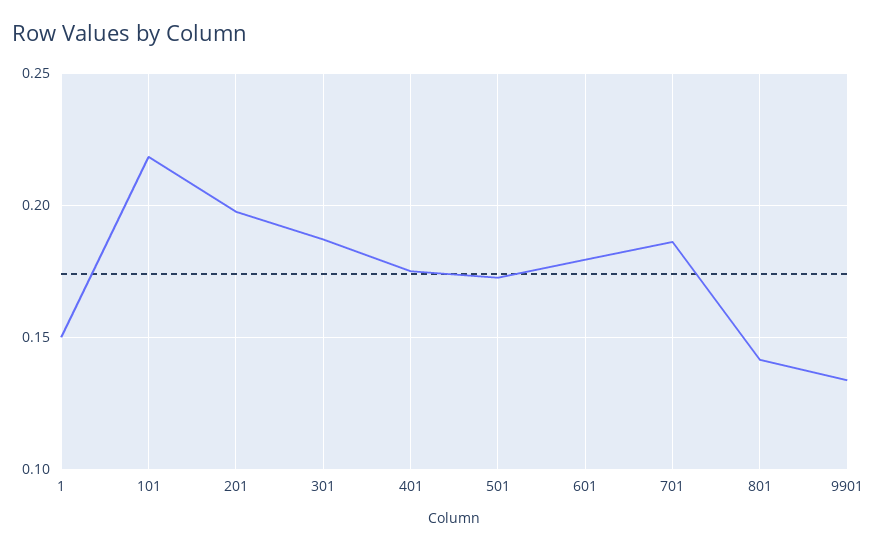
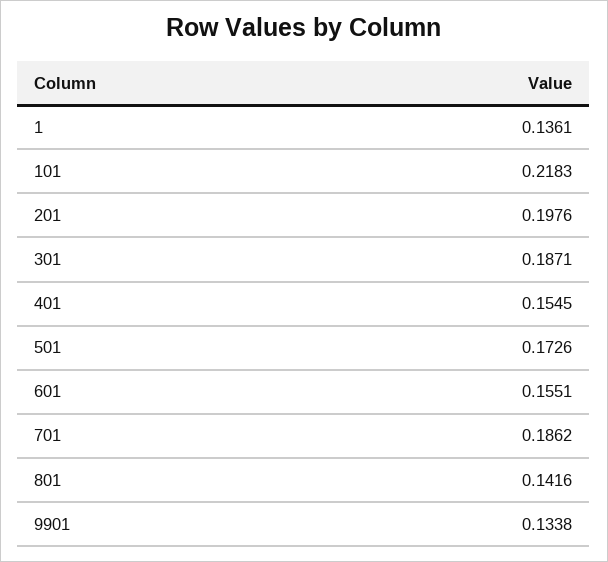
1: 0.15 -> 0.1361
401: 0.175 -> 0.1545
601: 0.18 -> 0.1551

